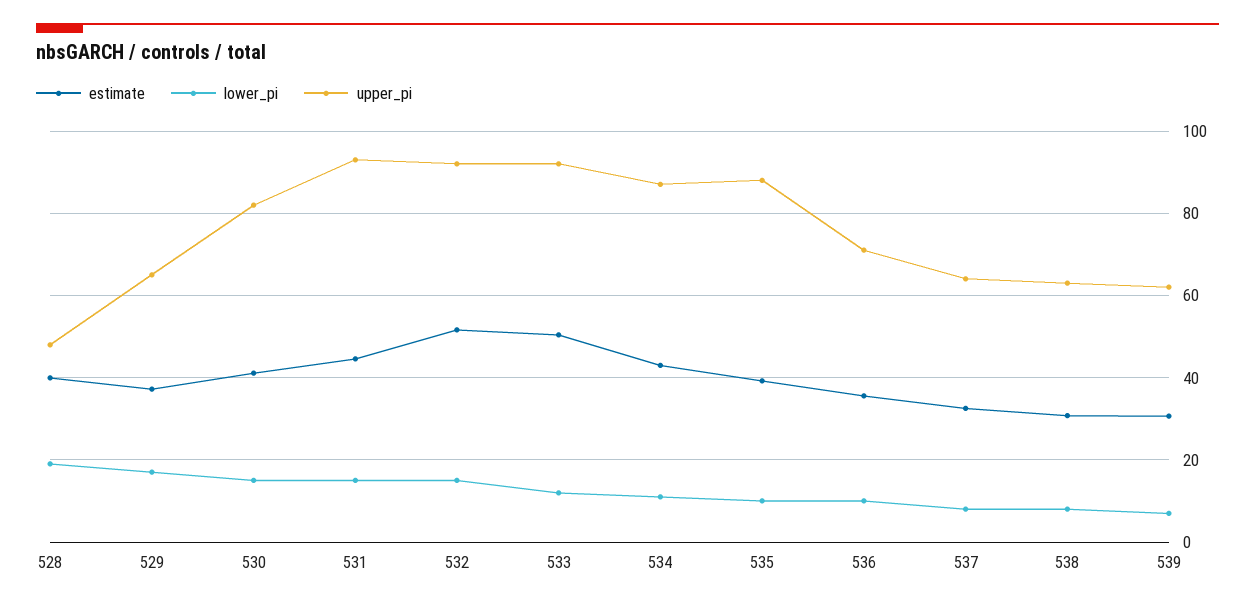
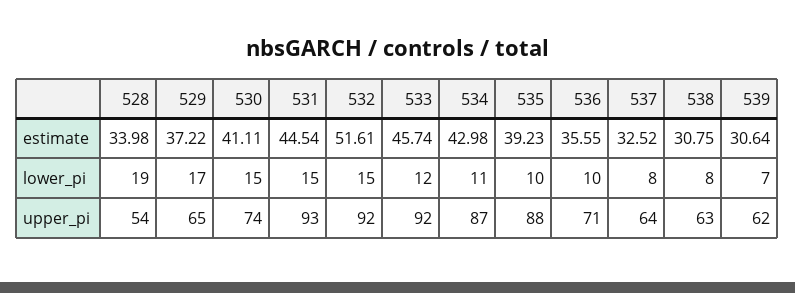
estimate, 528: 40 -> 33.98
upper_pi, 528: 48 -> 54
upper_pi, 530: 82 -> 74
estimate, 533: 50 -> 45.74

